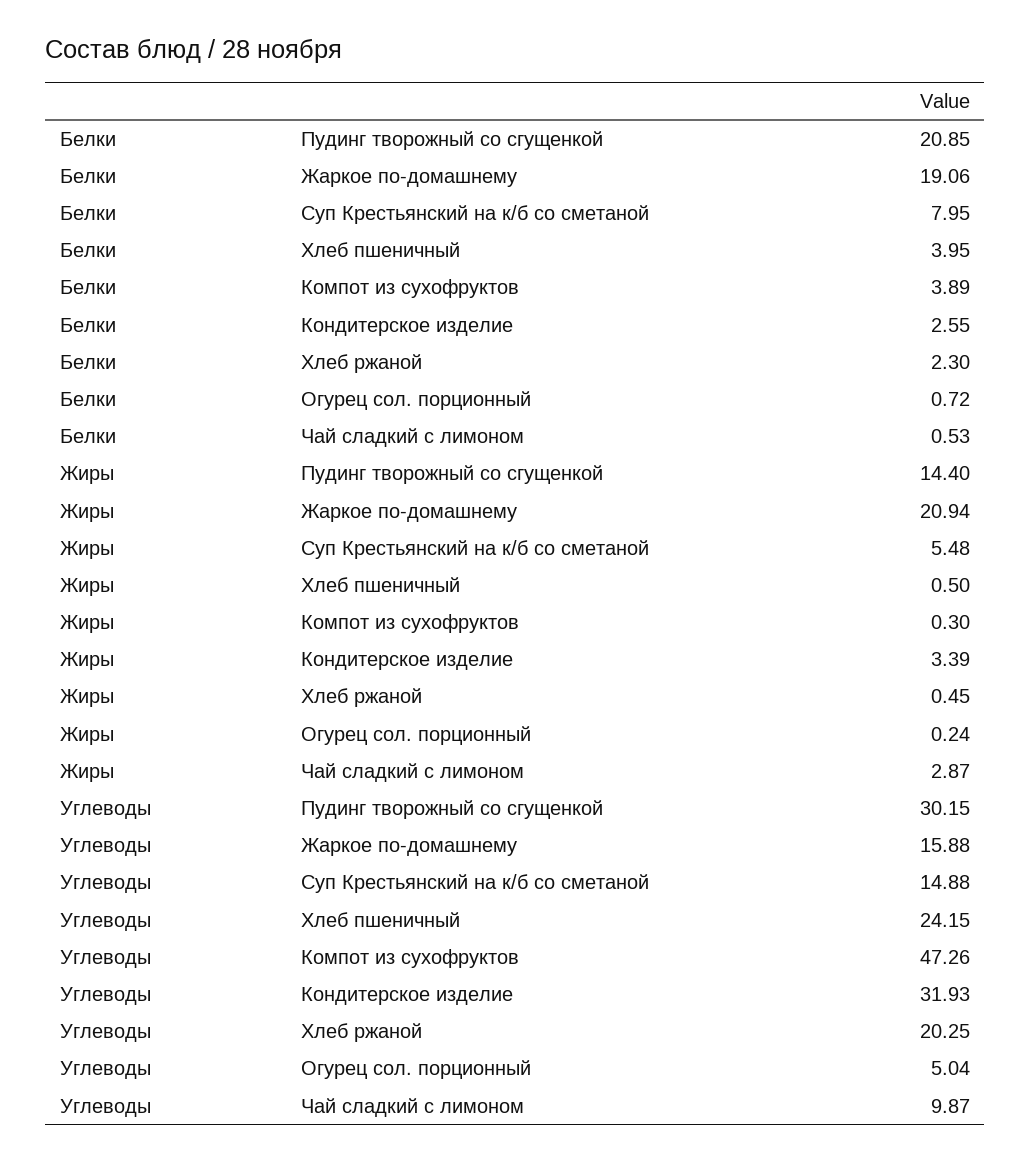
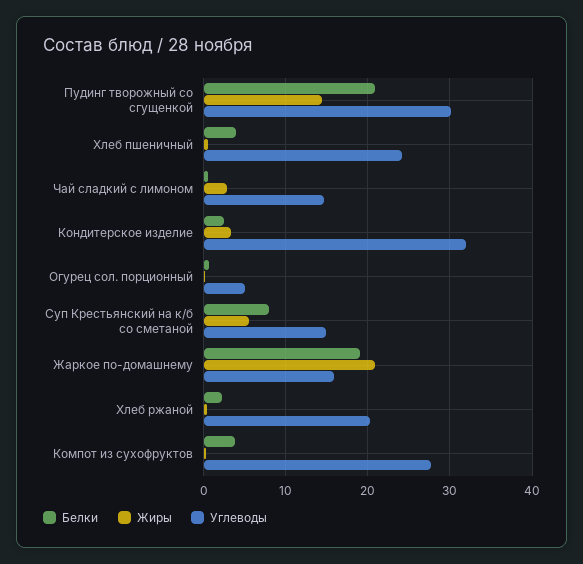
Углеводы, Компот из сухофруктов: 47.26 -> 28
Углеводы, Чай сладкий с лимоном: 9.87 -> 15

